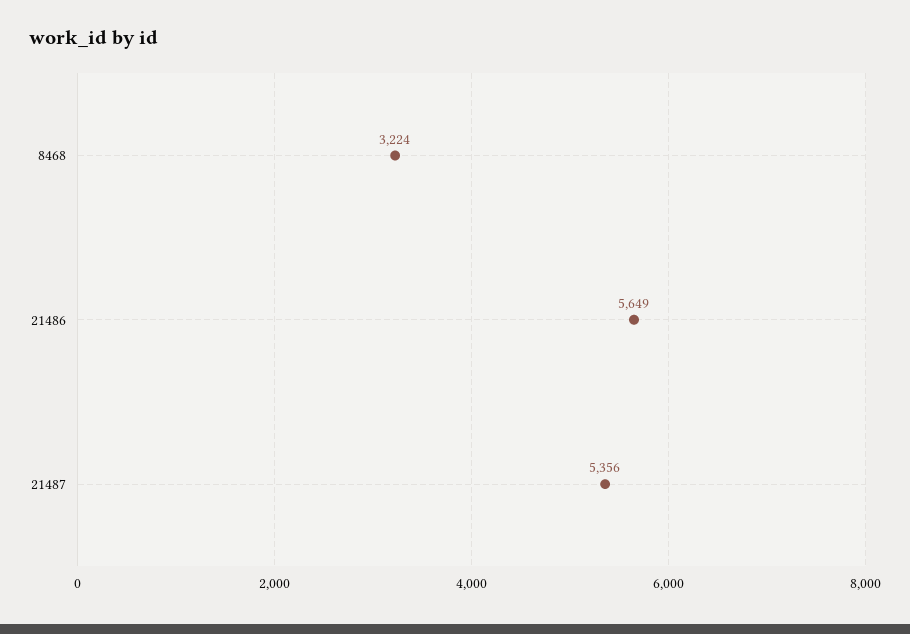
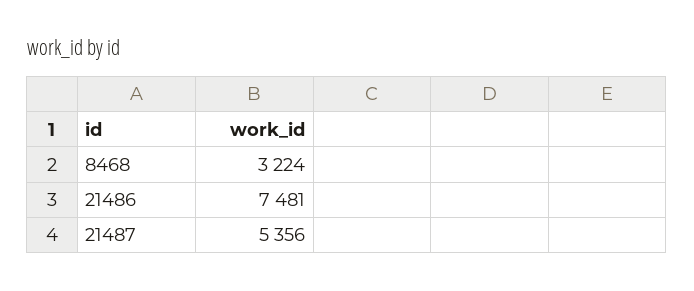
21486: 5649 -> 7481

